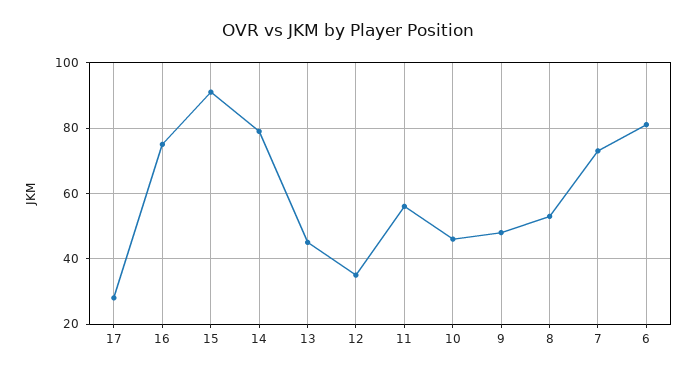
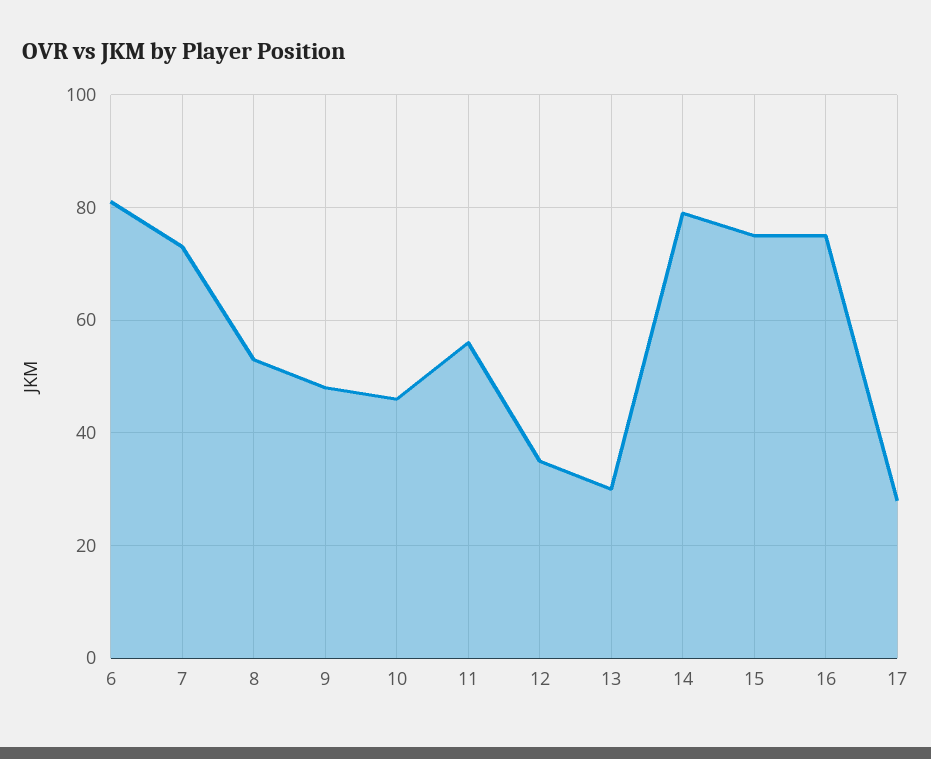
15: 90 -> 75
13: 45 -> 30

